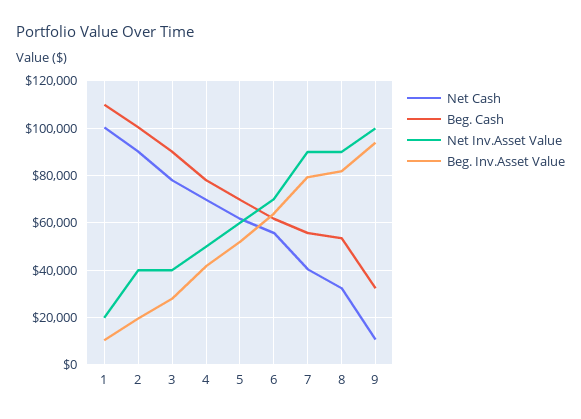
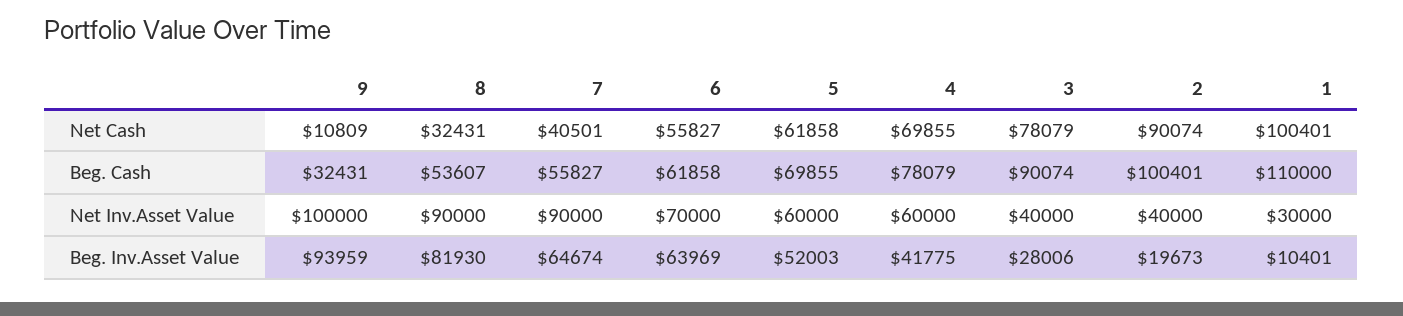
Net Inv.Asset Value, 1: 20000 -> 30000
Net Inv.Asset Value, 4: 50000 -> 60000
Beg. Inv.Asset Value, 7: 80000 -> 64674

